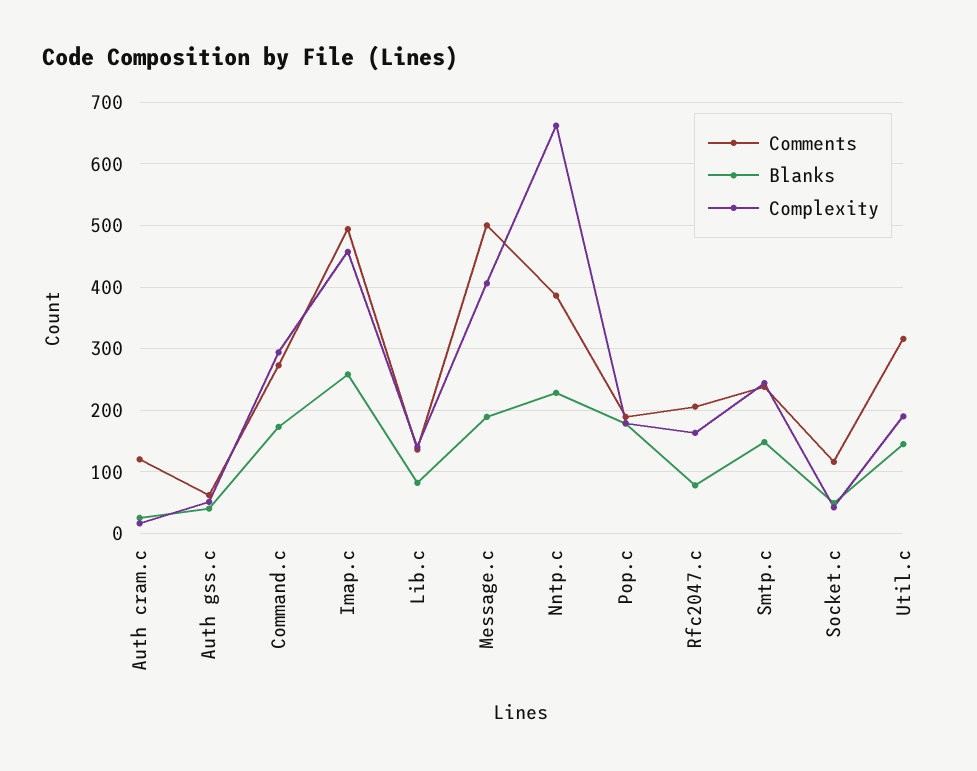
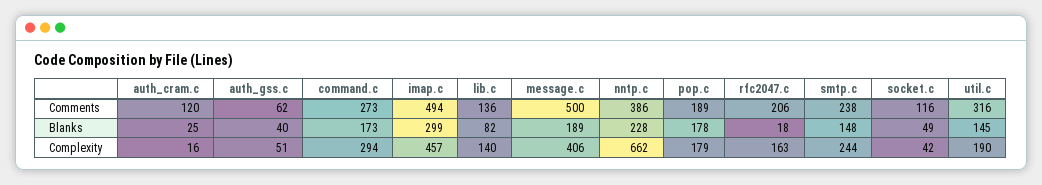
Blanks, Imap.c: 260 -> 299
Blanks, Rfc2047.c: 80 -> 18

